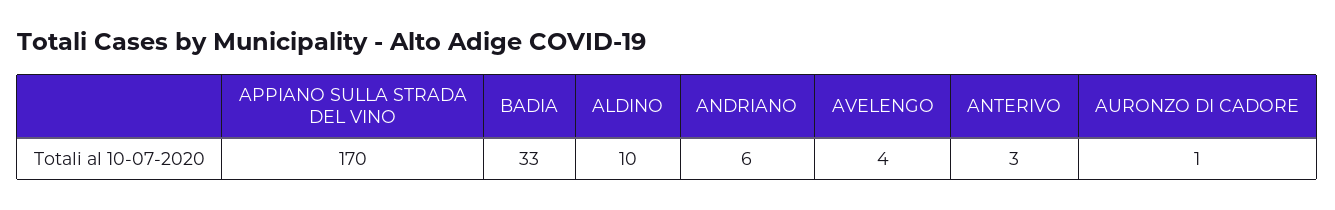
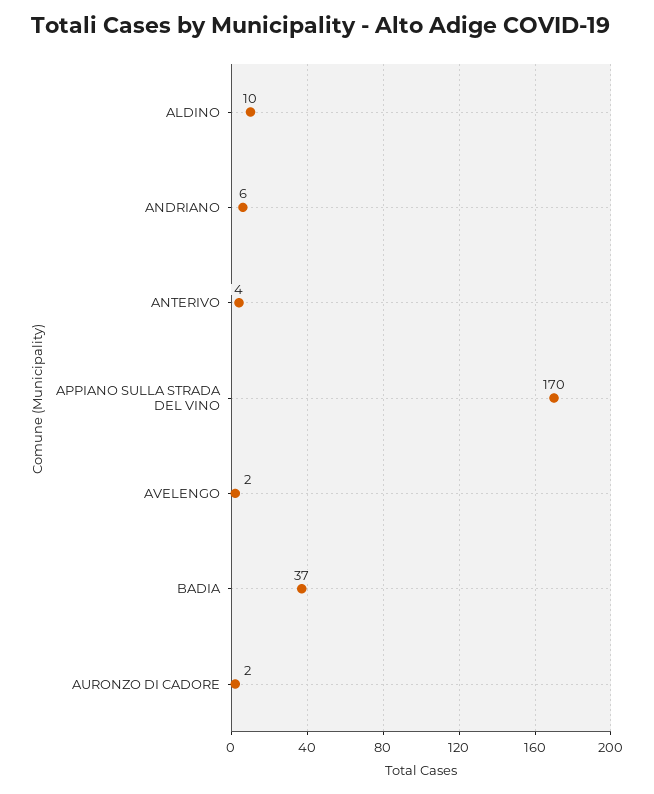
BADIA: 33 -> 37
AVELENGO: 4 -> 2
ANTERIVO: 3 -> 4
AURONZO DI CADORE: 1 -> 2

